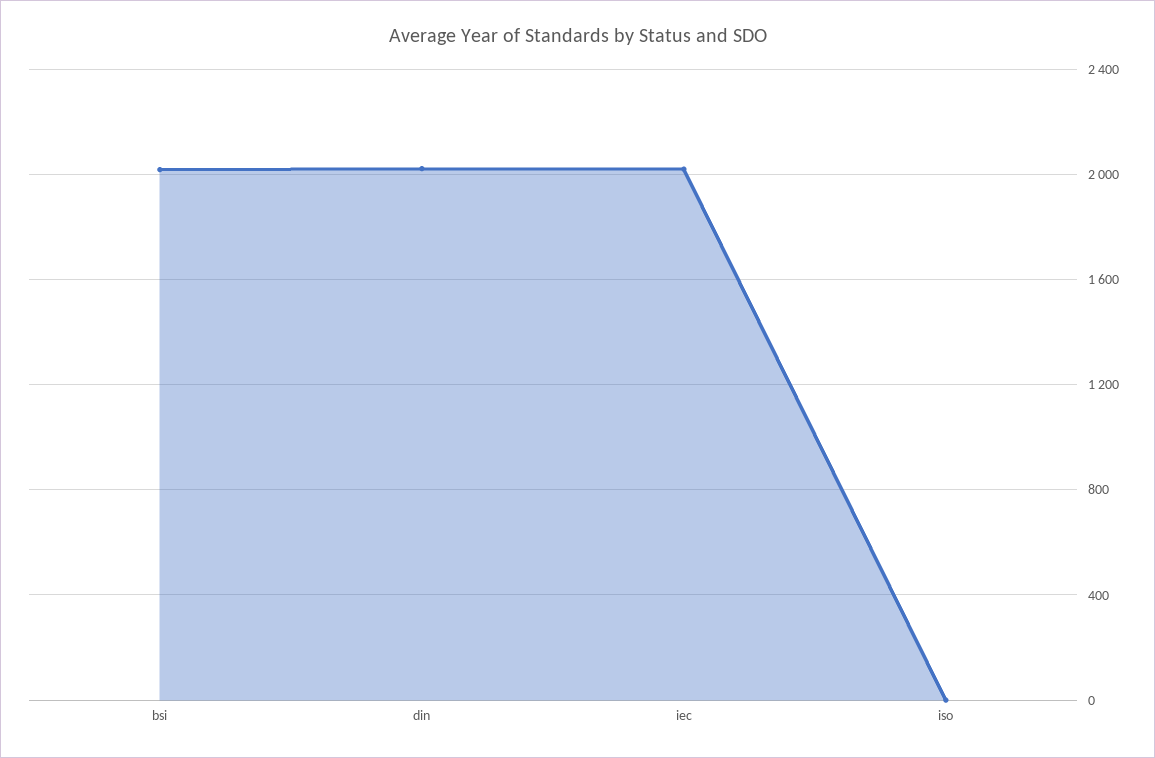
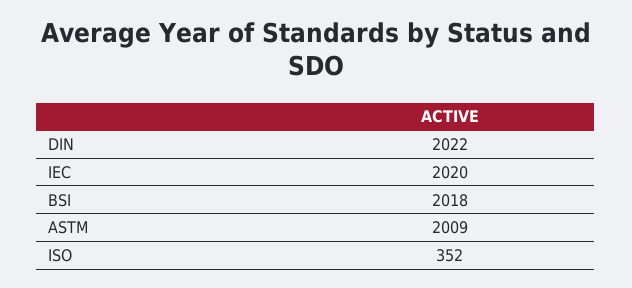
iso: 0 -> 352
ASTM: none -> 2009

